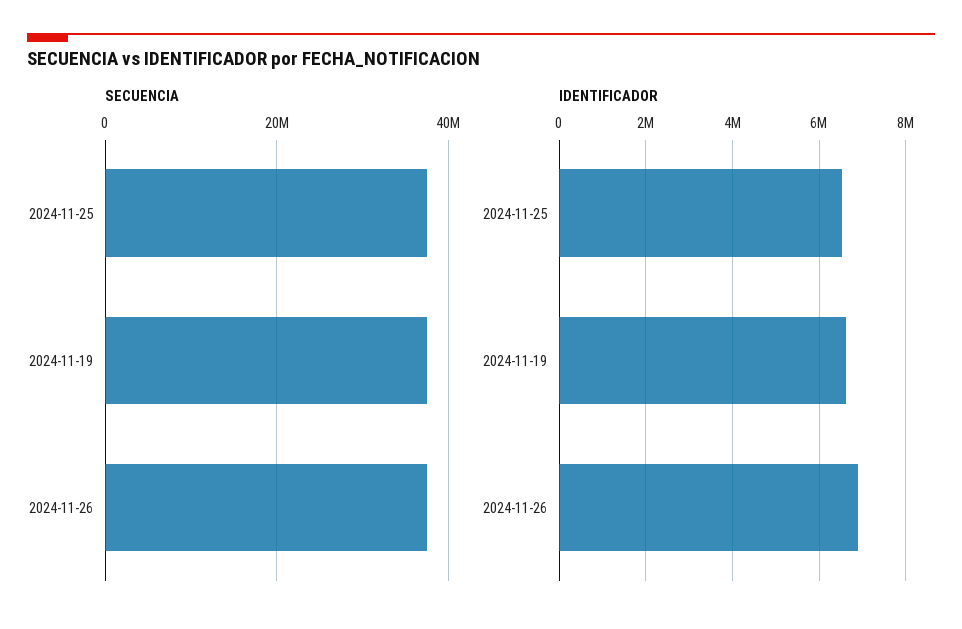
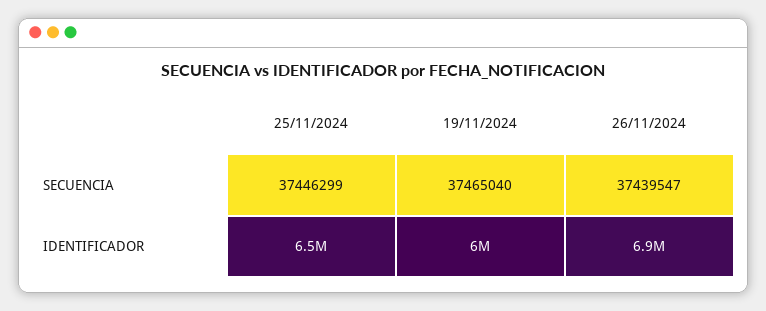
IDENTIFICADOR, 2024-11-19: 6600000 -> 6000000

